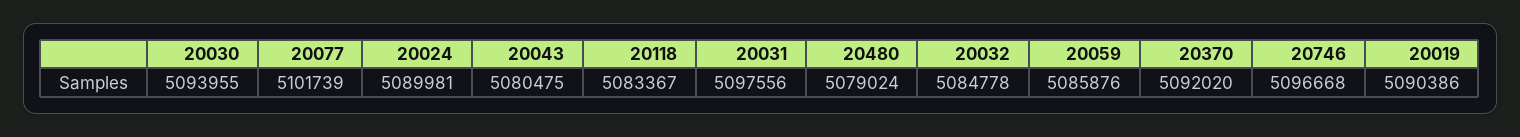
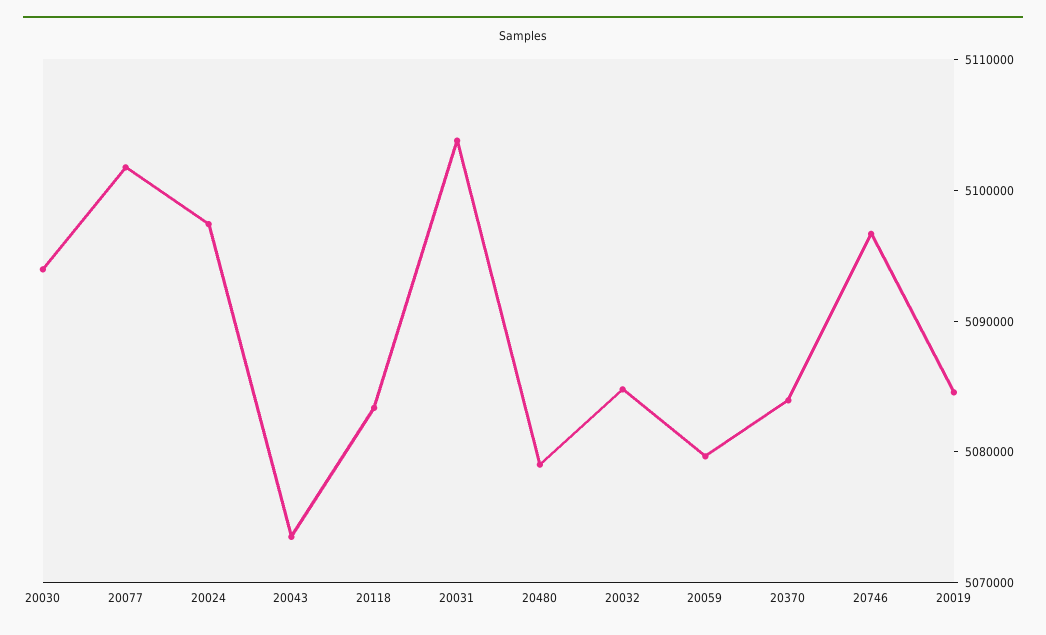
20024: 5089981 -> 5098000
20043: 5080475 -> 5074000
20031: 5097556 -> 5104000
20059: 5085876 -> 5080000
20370: 5092020 -> 5084000
20019: 5090386 -> 5084000

